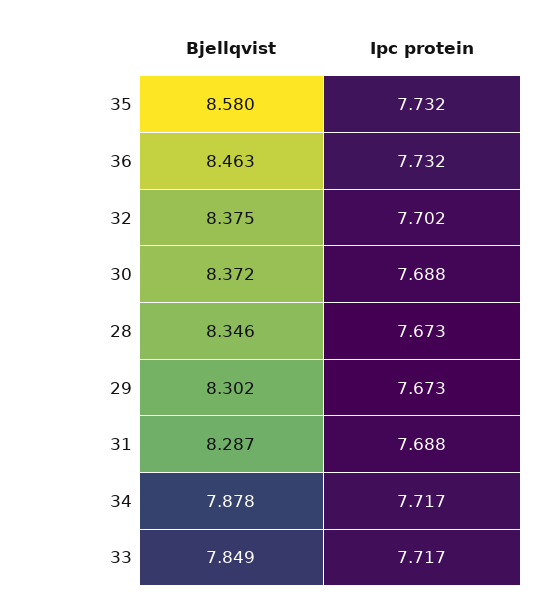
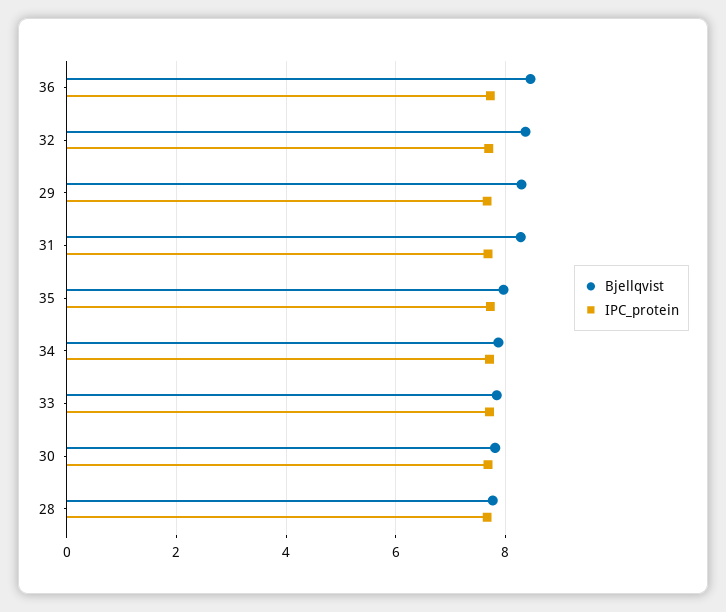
Bjellqvist, 35: 8.58 -> 8
Bjellqvist, 30: 8.372 -> 7.8
Bjellqvist, 28: 8.346 -> 7.8

